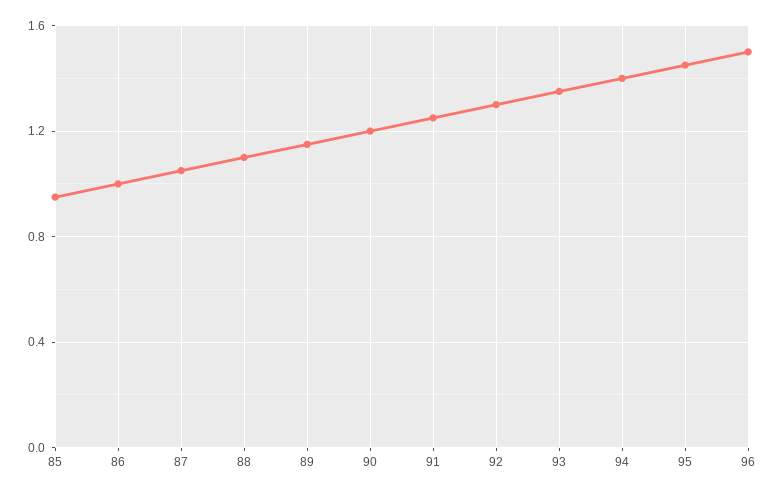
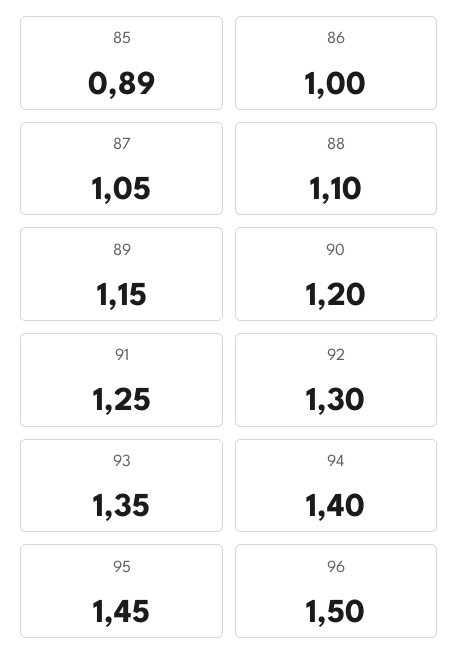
85: 0.95 -> 0.89

